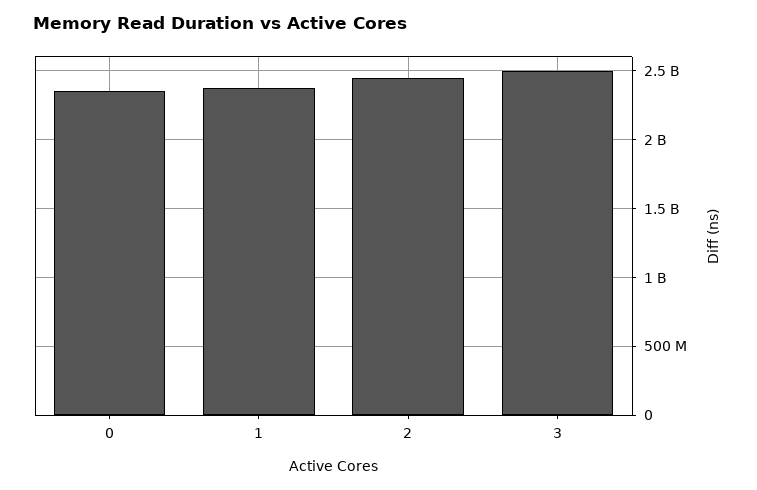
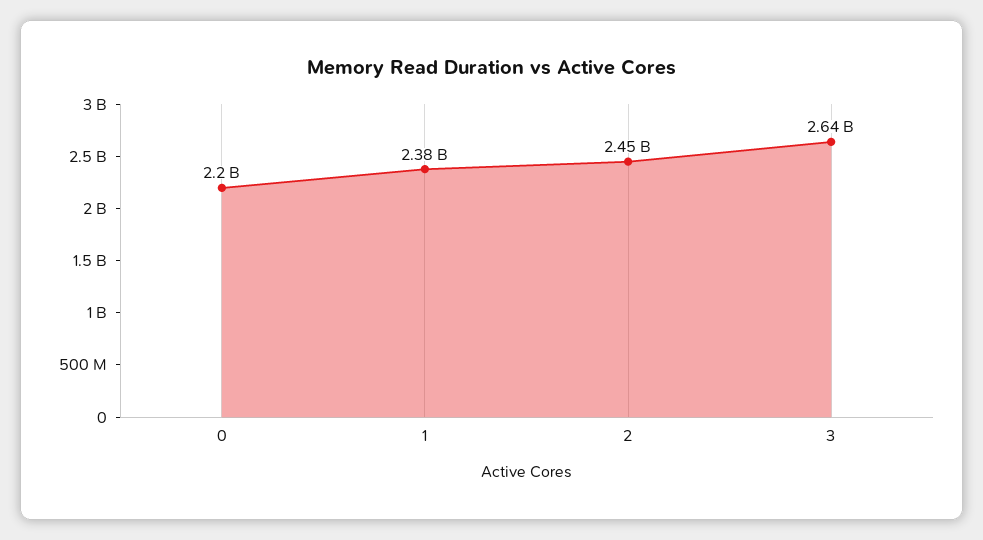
0: 2350000000 -> 2200000000
3: 2500000000 -> 2640000000

